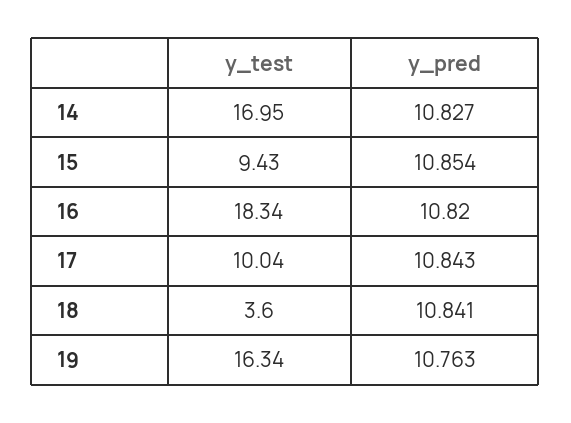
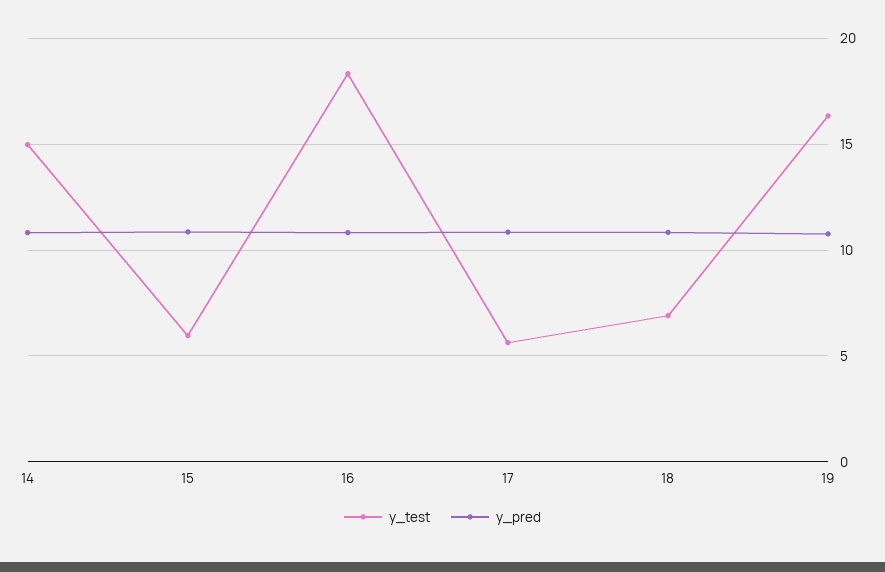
y_test, 14: 16.95 -> 15
y_test, 15: 9.43 -> 6
y_test, 17: 10.04 -> 5.5
y_test, 18: 3.6 -> 7

